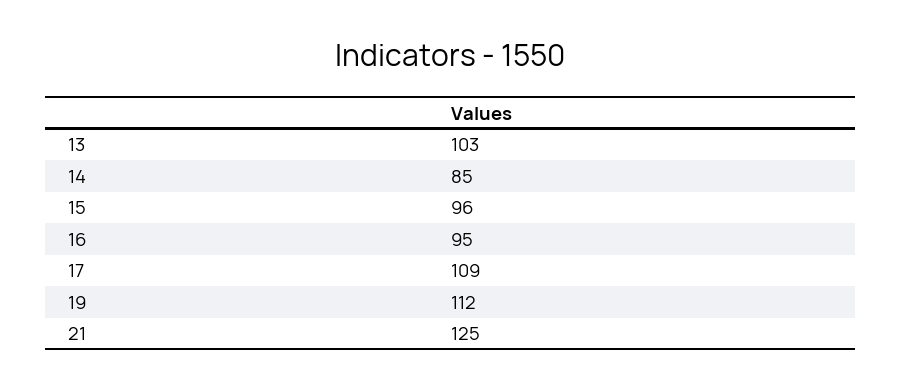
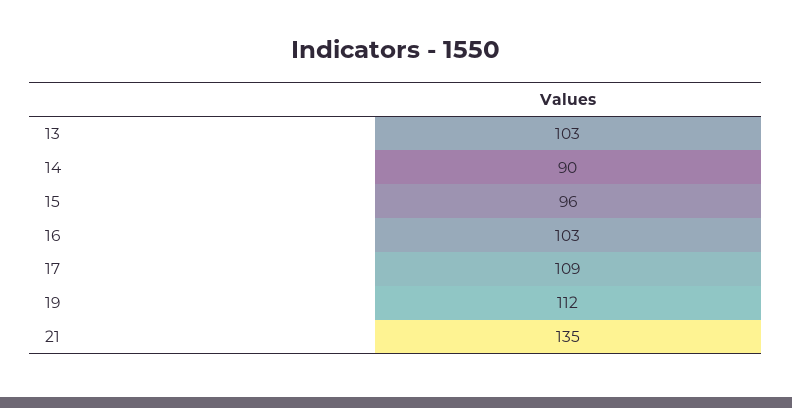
14: 85 -> 90
16: 95 -> 103
21: 125 -> 135

